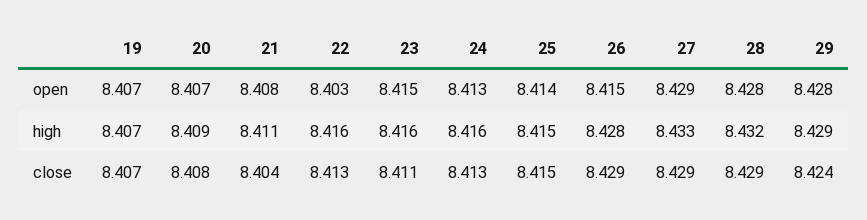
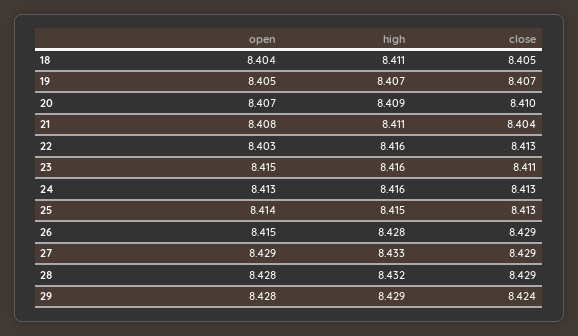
19, open: 8.407 -> 8.405
20, close: 8.408 -> 8.41
25, close: 8.415 -> 8.413
18, open: none -> 8.404
18, high: none -> 8.411
18, close: none -> 8.405

